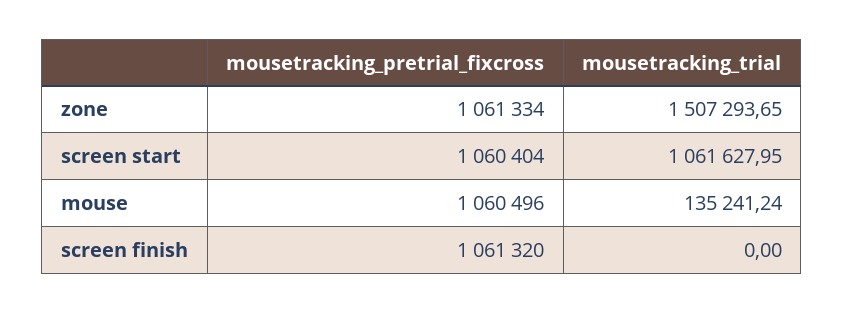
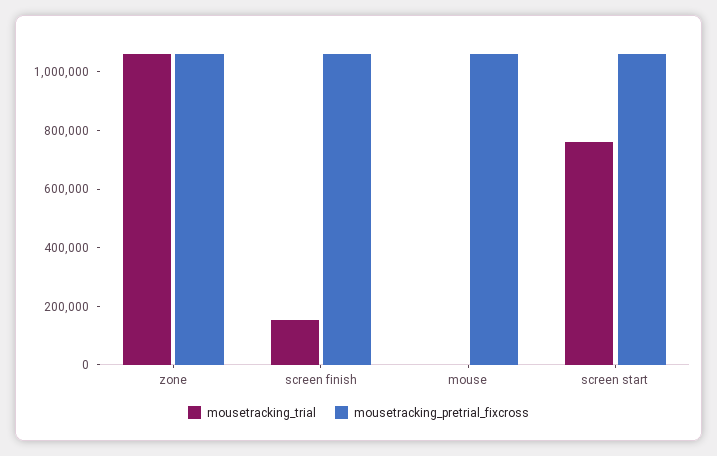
mousetracking_trial, zone: 1507293.65 -> 1050000
mousetracking_trial, screen start: 1061627.95 -> 750000
mousetracking_trial, mouse: 135241.24 -> 0
mousetracking_trial, screen finish: 0 -> 150000

